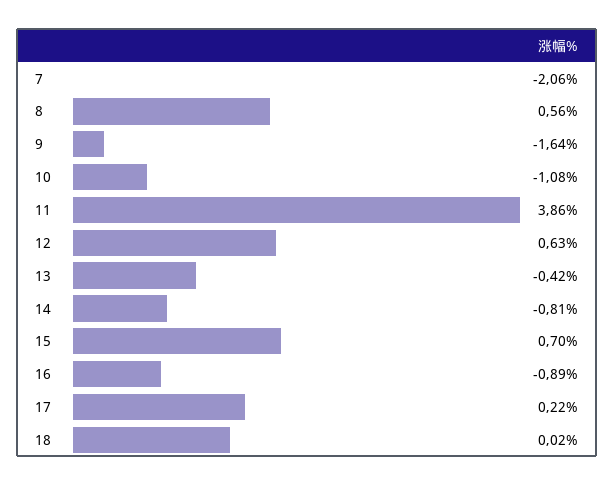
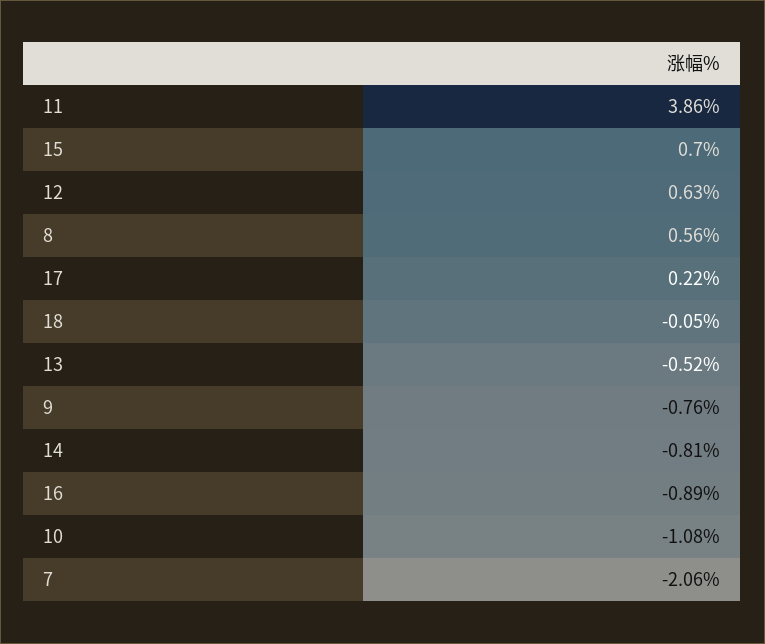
9: -1.64 -> -0.76
13: -0.42 -> -0.52
18: 0.02 -> -0.05

